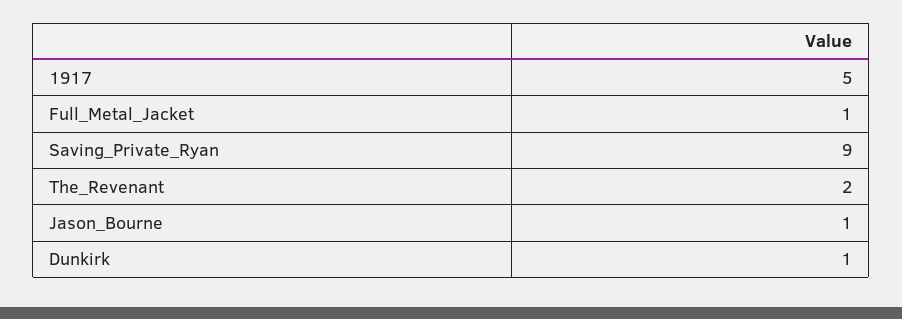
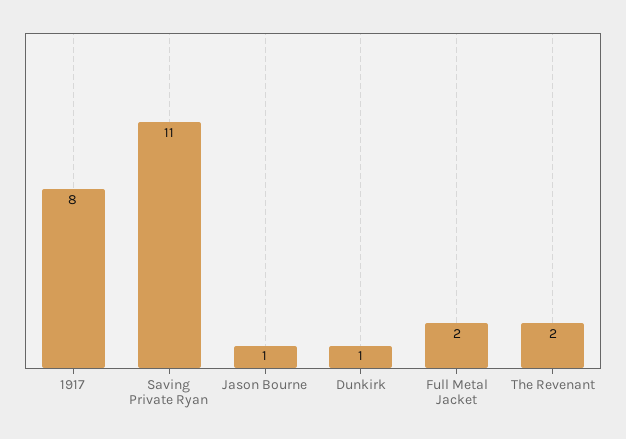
1917: 5 -> 8
Full_Metal_Jacket: 1 -> 2
Saving_Private_Ryan: 9 -> 11

